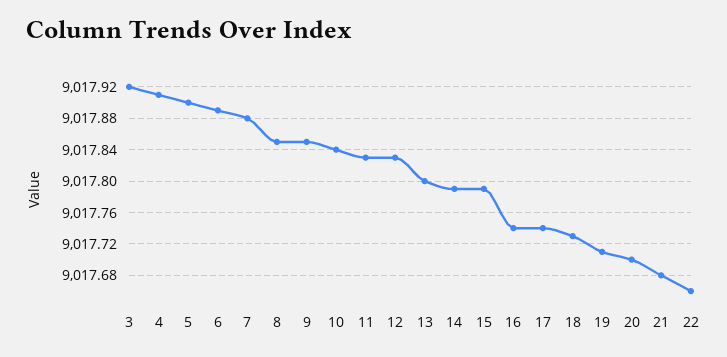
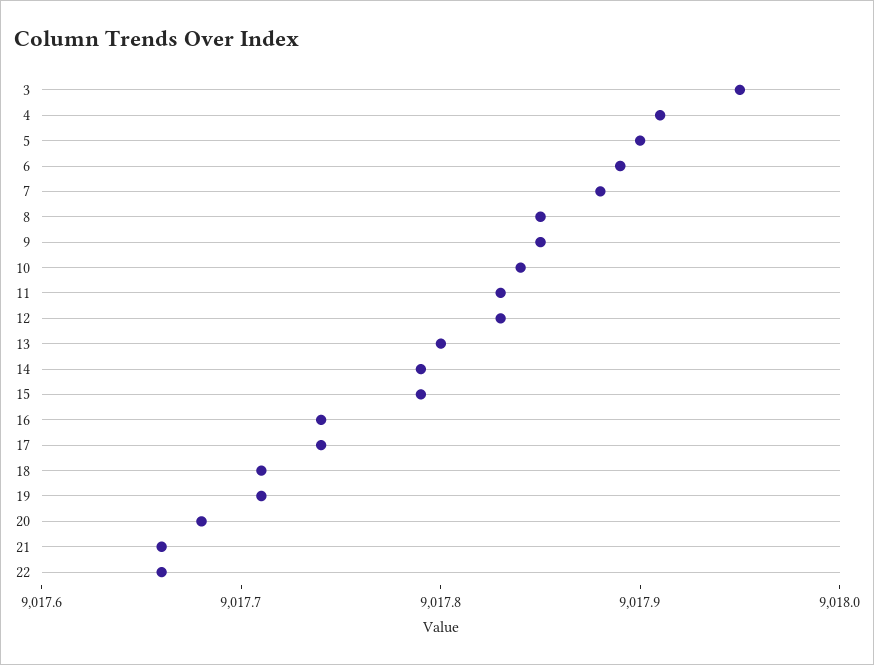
3: 9017.92 -> 9017.95
18: 9017.73 -> 9017.71
20: 9017.7 -> 9017.68
21: 9017.68 -> 9017.66

